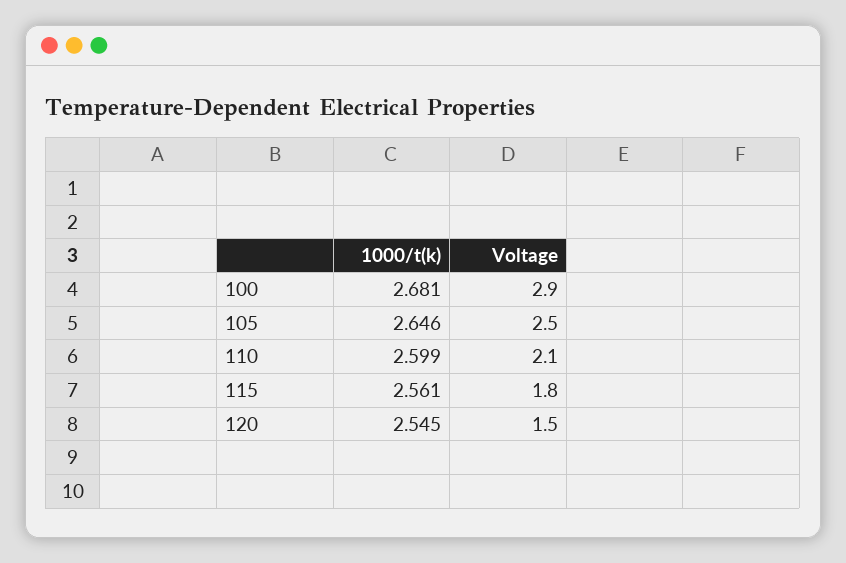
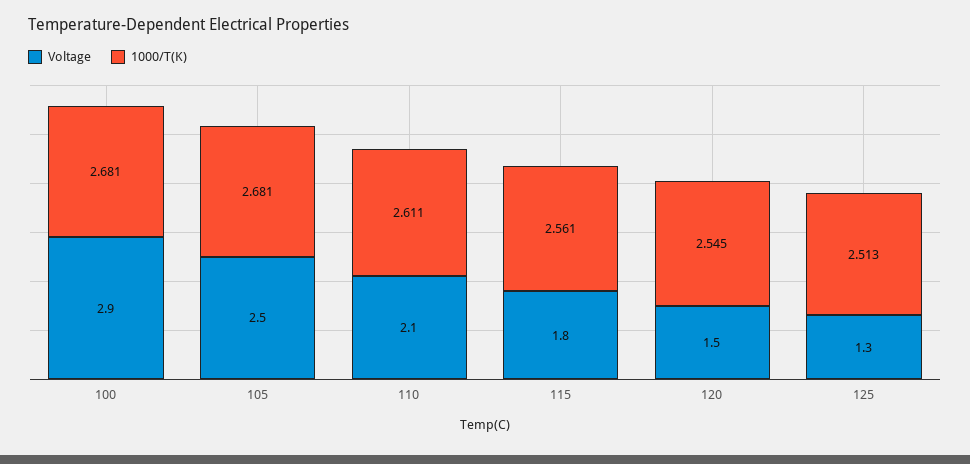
1000/t(k), 105: 2.646 -> 2.681
1000/t(k), 110: 2.599 -> 2.611
Voltage, 125: none -> 1.3
1000/t(k), 125: none -> 2.513

